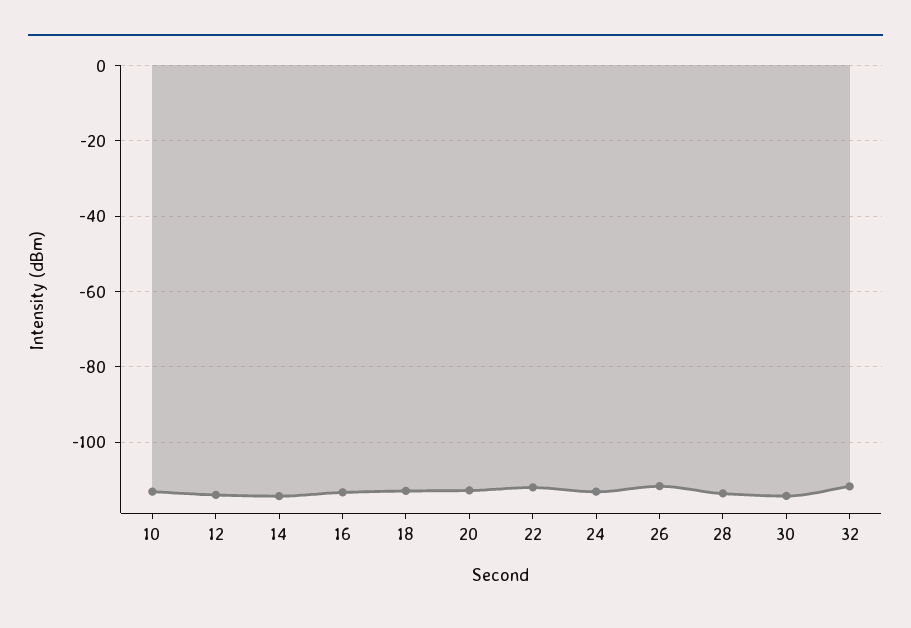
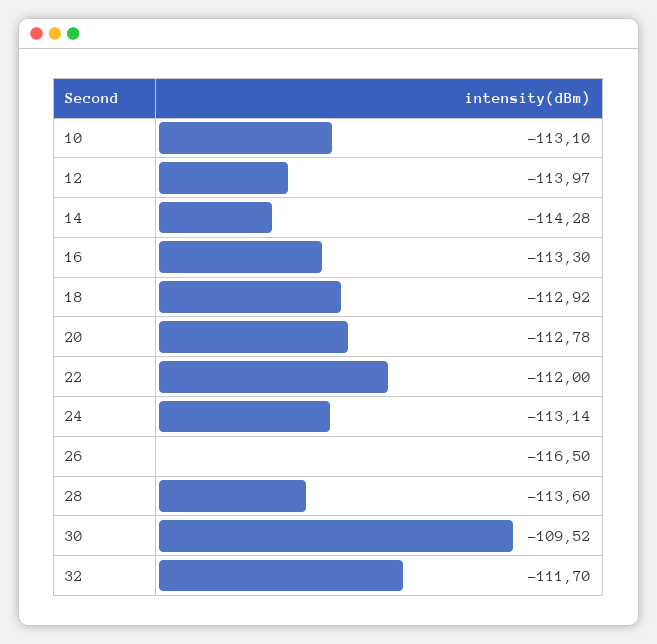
26: -112 -> -116.5
30: -114 -> -109.52

